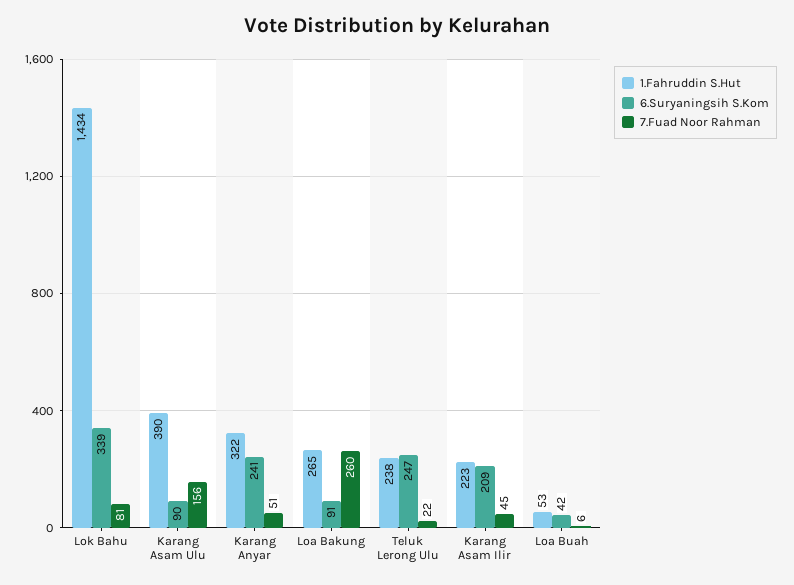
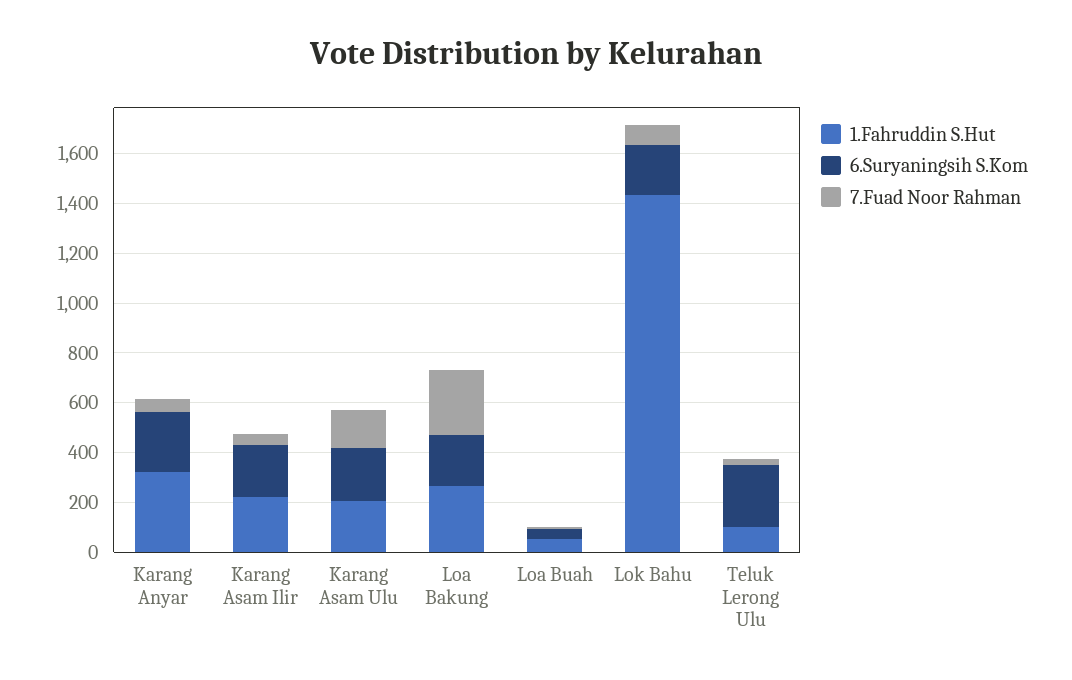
6.Suryaningsih S.Kom, Lok Bahu: 339 -> 200
1.Fahruddin S.Hut, Karang Asam Ulu: 390 -> 200
6.Suryaningsih S.Kom, Karang Asam Ulu: 90 -> 200
6.Suryaningsih S.Kom, Loa Bakung: 91 -> 200
1.Fahruddin S.Hut, Teluk Lerong Ulu: 238 -> 100

